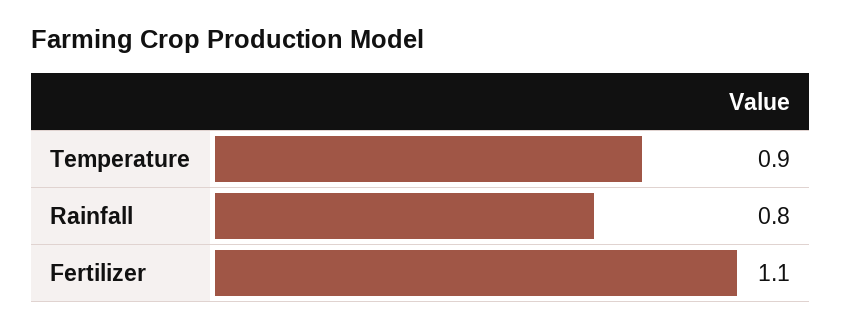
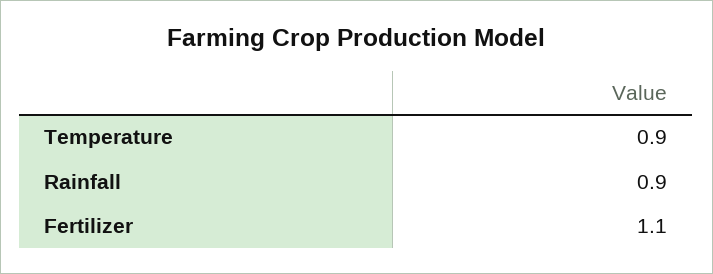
Rainfall: 0.8 -> 0.9

